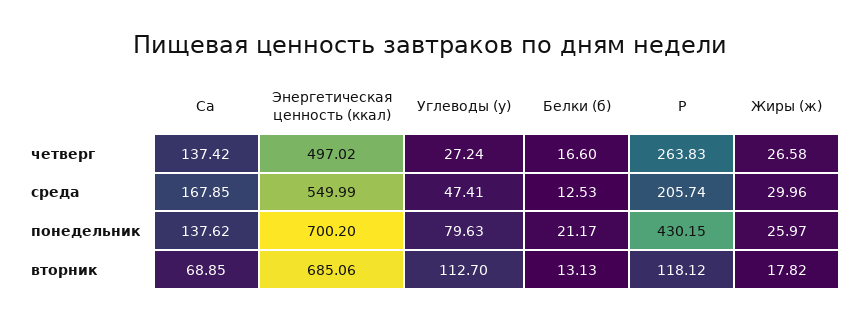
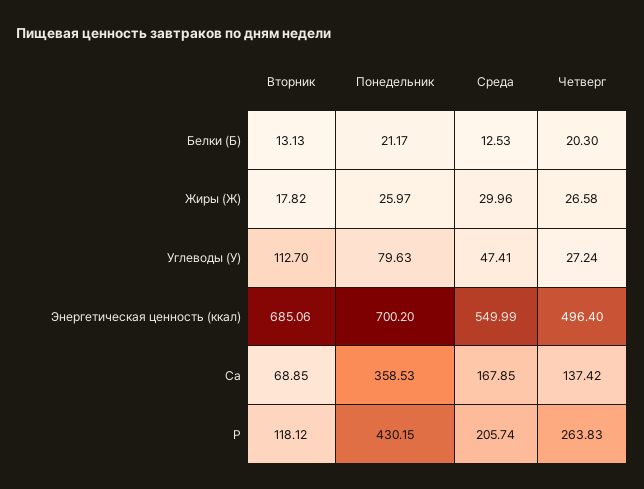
Энергетическая ценность (ккал), четверг: 497.02 -> 496.4
Белки (б), четверг: 16.6 -> 20.3
Са, понедельник: 137.62 -> 358.53

